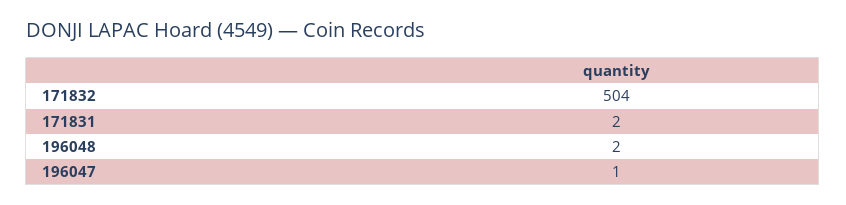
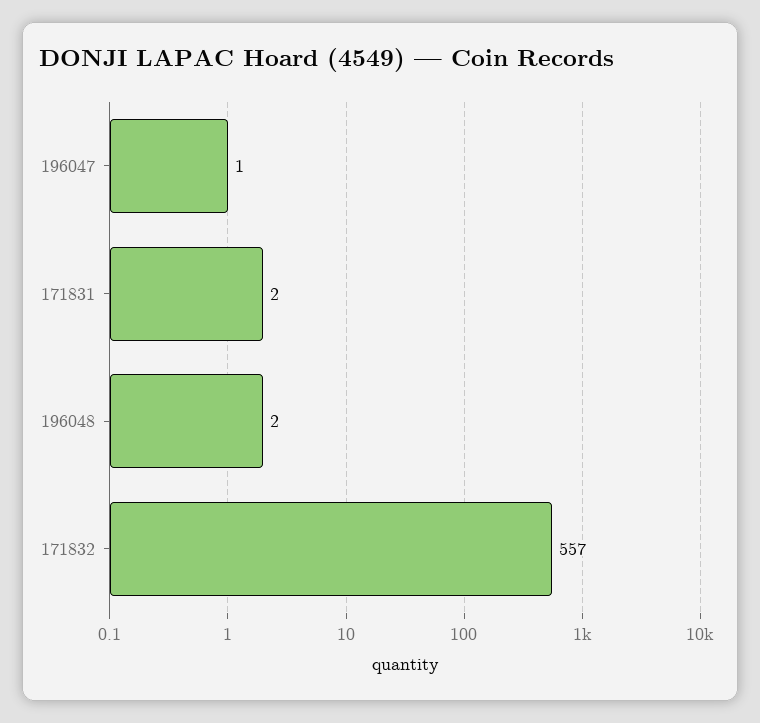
171832: 504 -> 557

